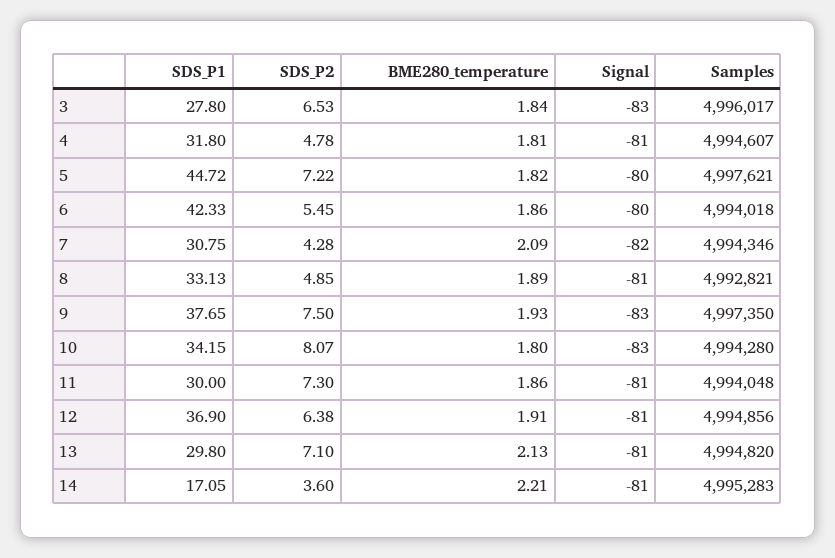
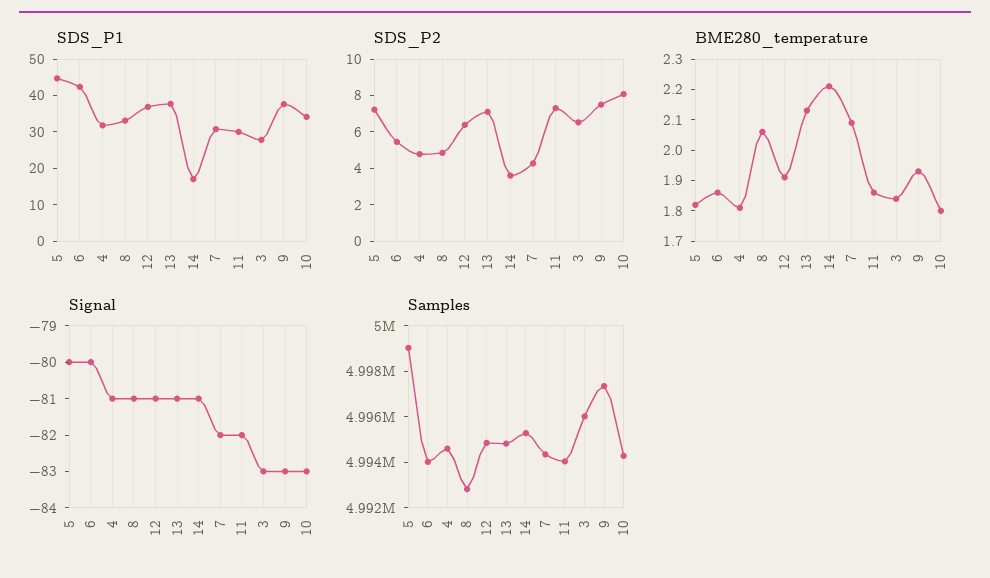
Samples, 5: 4997621 -> 4999000
BME280_temperature, 8: 1.89 -> 2.05
Signal, 11: -81 -> -82
SDS_P1, 13: 29.8 -> 37.5

